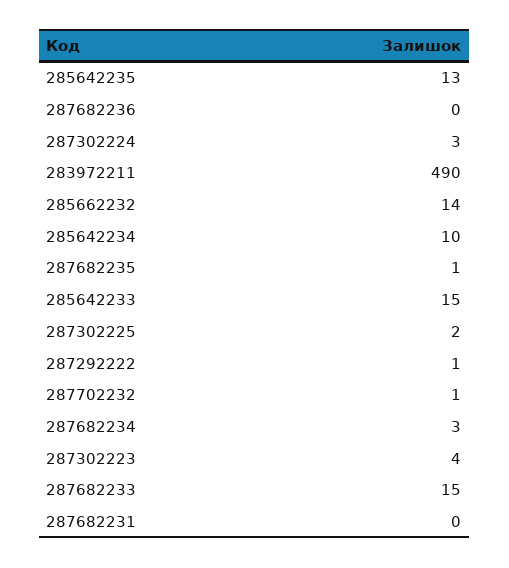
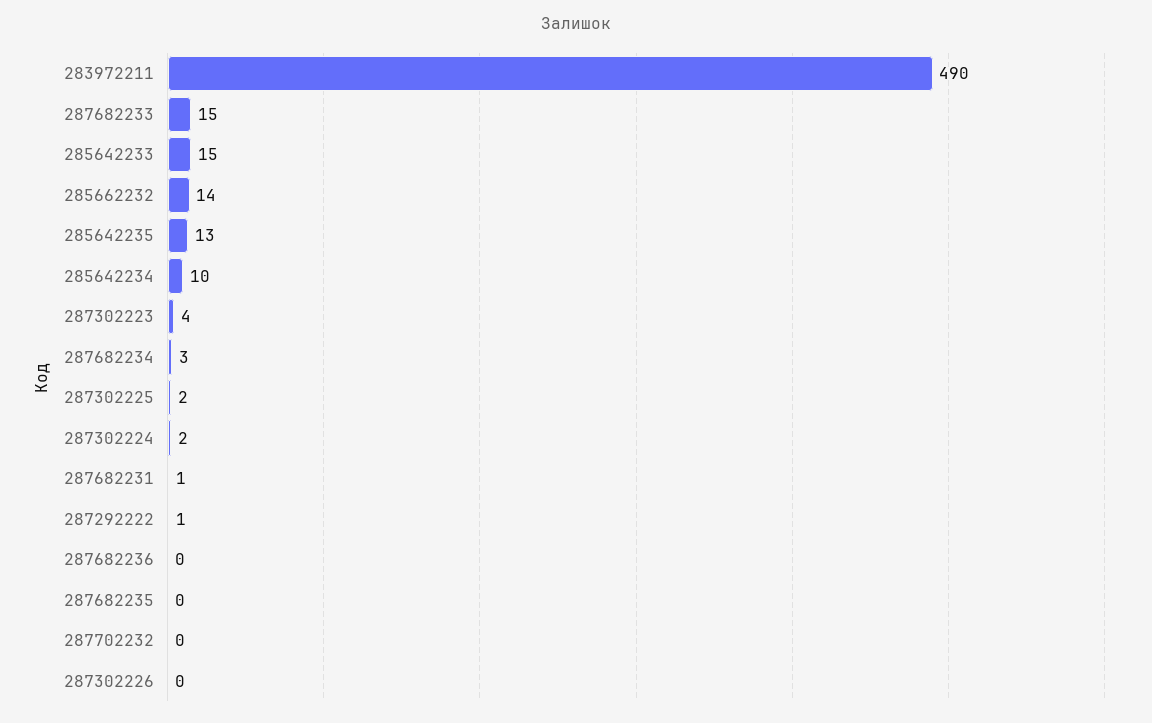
287302224: 3 -> 2
287682235: 1 -> 0
287702232: 1 -> 0
287682231: 0 -> 1
287302226: none -> 0

